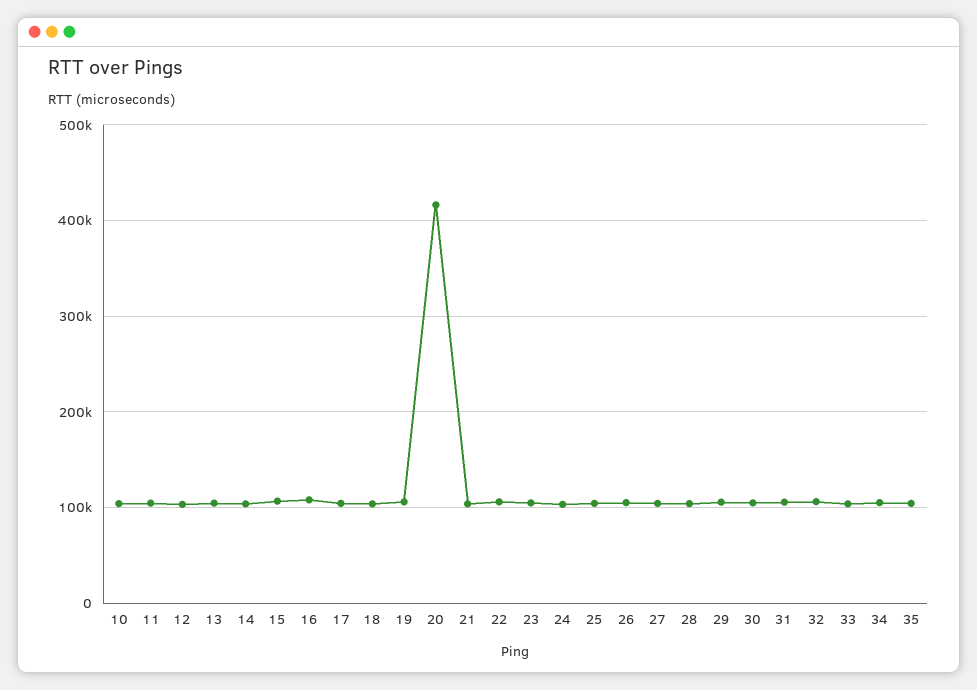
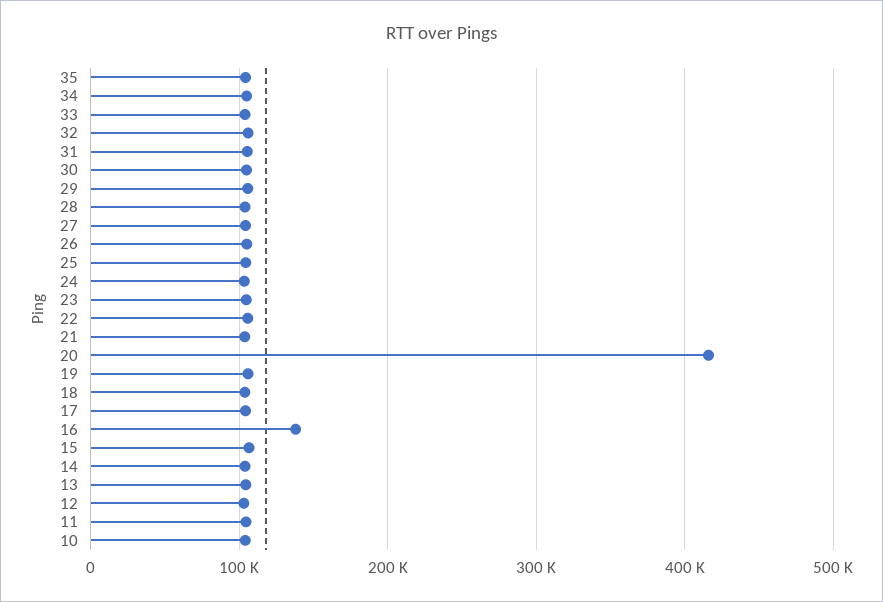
16: 110000 -> 140000

